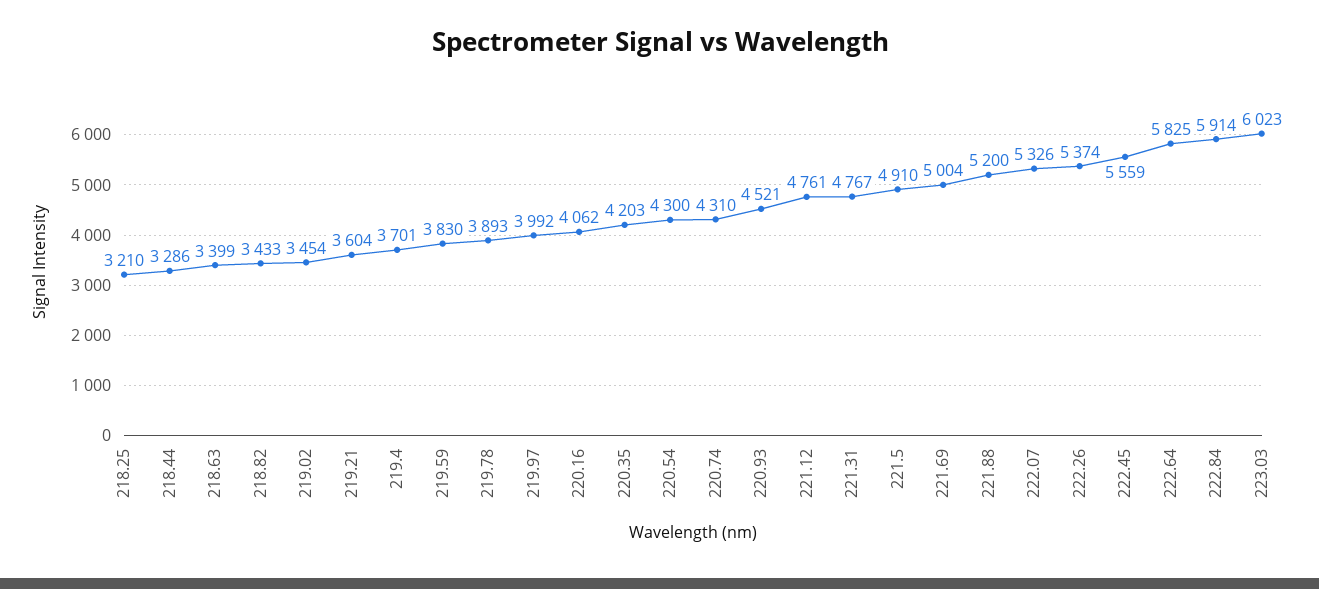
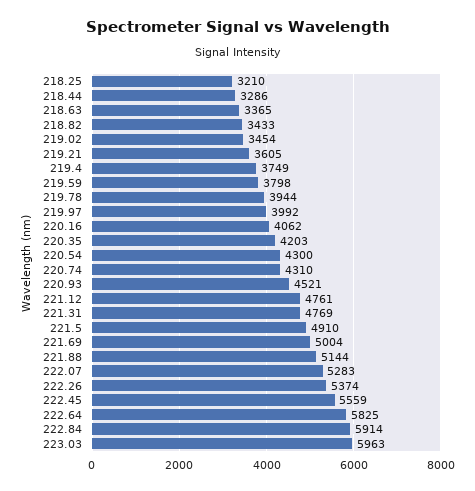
218.63: 3399 -> 3365
219.21: 3604 -> 3605
219.4: 3701 -> 3749
219.59: 3830 -> 3798
219.78: 3893 -> 3944
221.31: 4767 -> 4769
221.88: 5200 -> 5144
222.07: 5326 -> 5283
223.03: 6023 -> 5963

